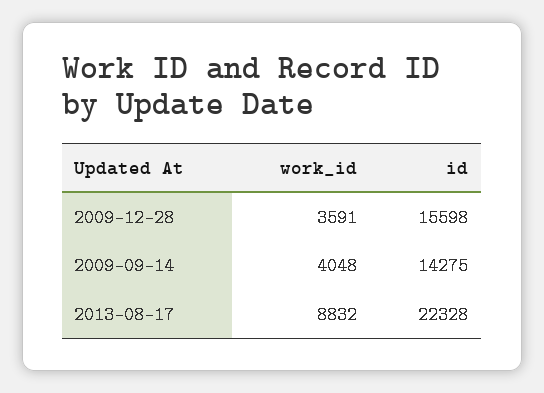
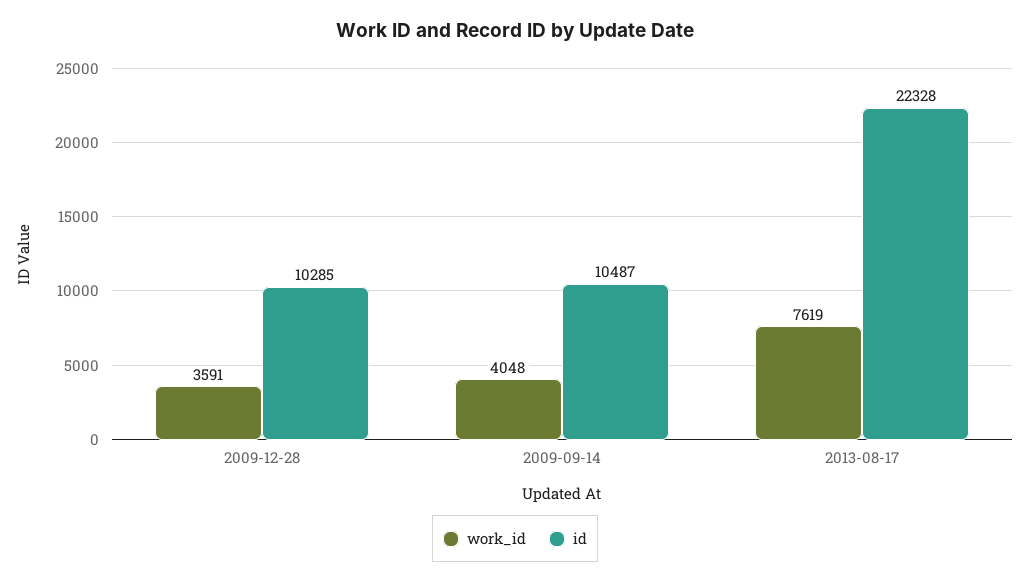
id, 2009-12-28: 15598 -> 10285
id, 2009-09-14: 14275 -> 10487
work_id, 2013-08-17: 8832 -> 7619

